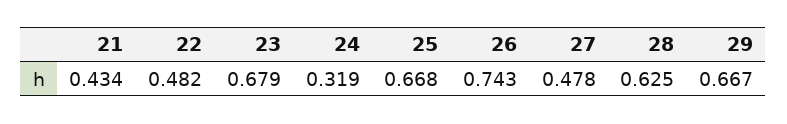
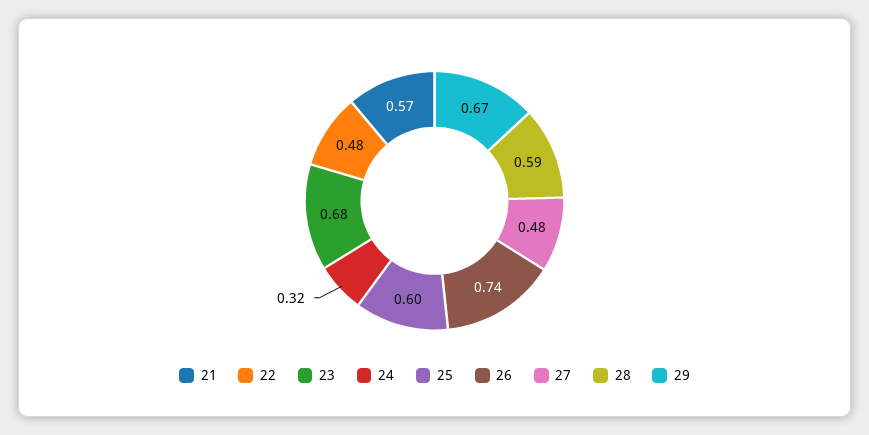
21: 0.434 -> 0.57
25: 0.668 -> 0.6
28: 0.625 -> 0.59

